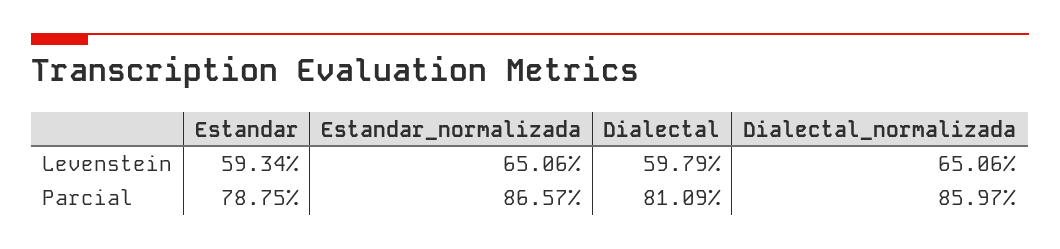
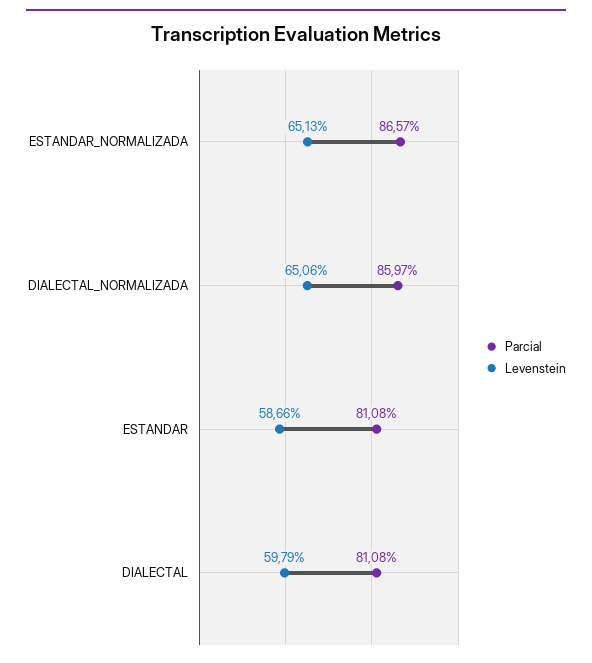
Levenstein, Estandar: 59.34 -> 58.66
Levenstein, Estandar_normalizada: 65.06 -> 65.13
Parcial, Estandar: 78.75 -> 81.08
Parcial, Dialectal: 81.09 -> 81.08

